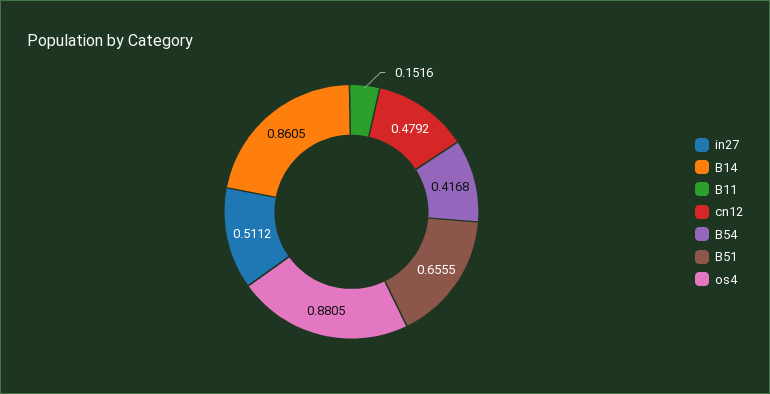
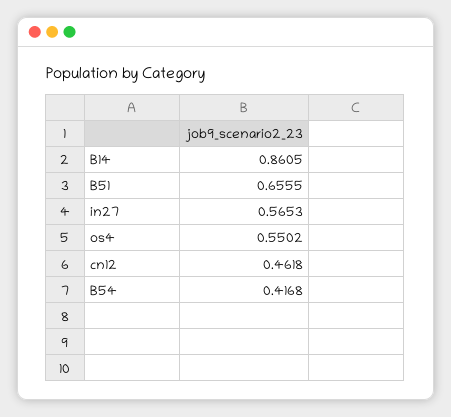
in27: 0.5112 -> 0.5653
B11: 0.1516 -> none
cn12: 0.4792 -> 0.4618
os4: 0.8805 -> 0.5502

